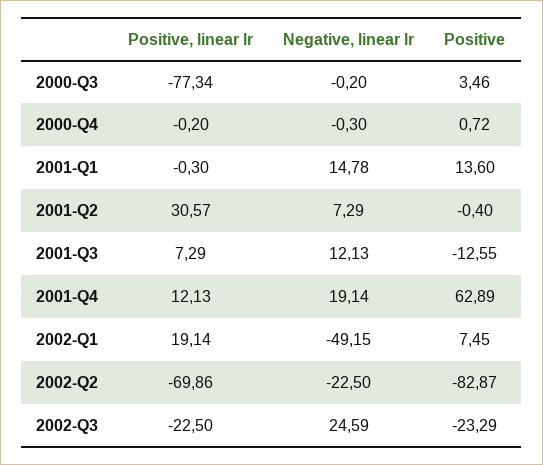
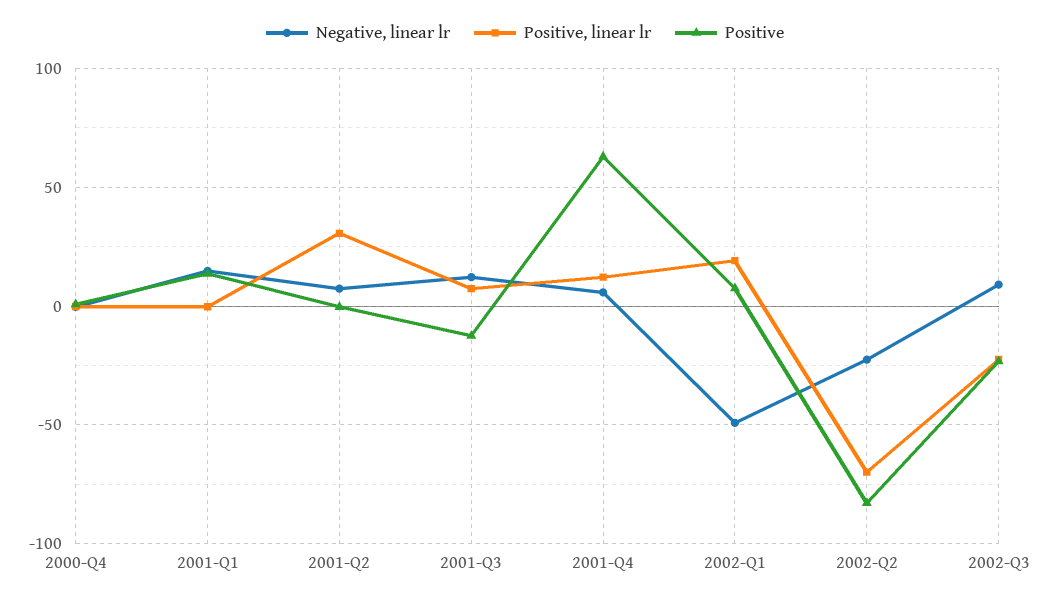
Positive, linear lr, 2000-Q3: -77.34 -> none
Negative, linear lr, 2000-Q3: -0.2 -> none
Positive, 2000-Q3: 3.46 -> none
Negative, linear lr, 2001-Q4: 19.14 -> 5
Negative, linear lr, 2002-Q3: 24.59 -> 10

